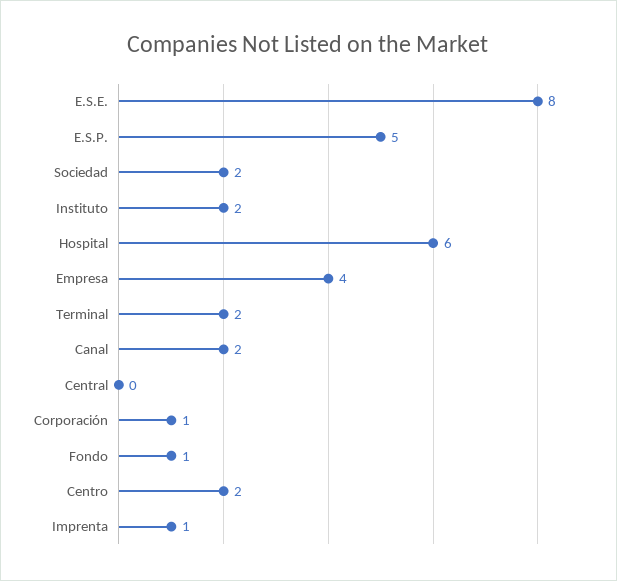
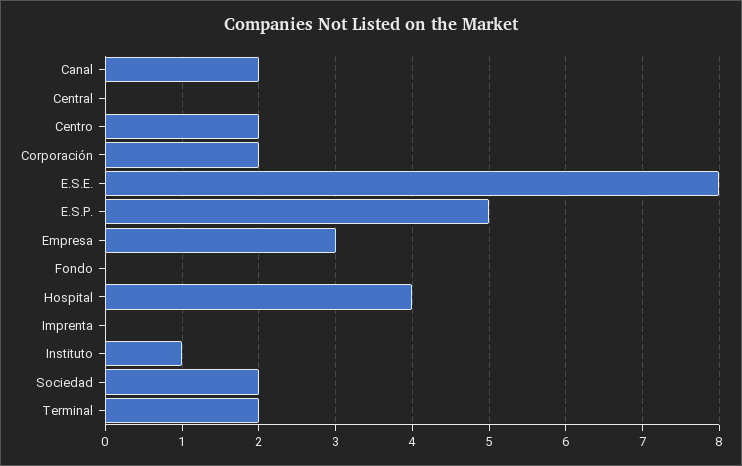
Instituto: 2 -> 1
Hospital: 6 -> 4
Empresa: 4 -> 3
Corporación: 1 -> 2
Fondo: 1 -> 0
Imprenta: 1 -> 0

